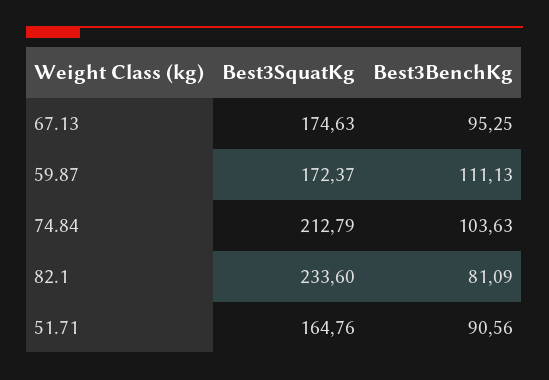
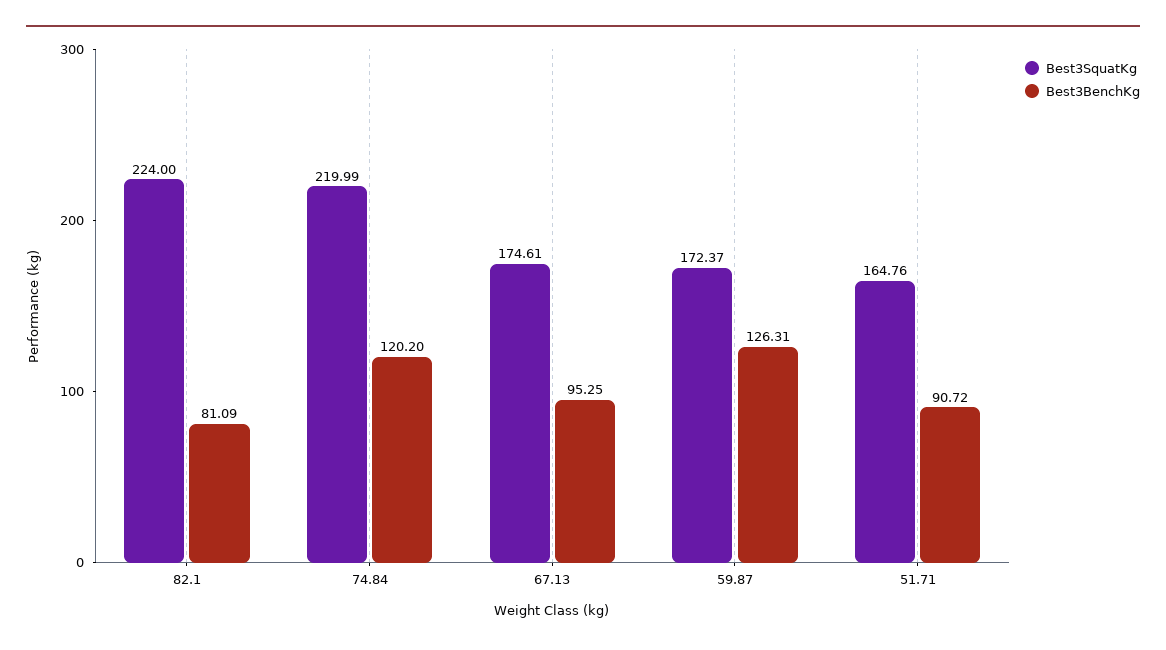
Best3SquatKg, 67.13: 174.63 -> 174.61
Best3BenchKg, 59.87: 111.13 -> 126.31
Best3SquatKg, 74.84: 212.79 -> 219.99
Best3BenchKg, 74.84: 103.63 -> 120.2
Best3SquatKg, 82.1: 233.6 -> 224
Best3BenchKg, 51.71: 90.56 -> 90.72

